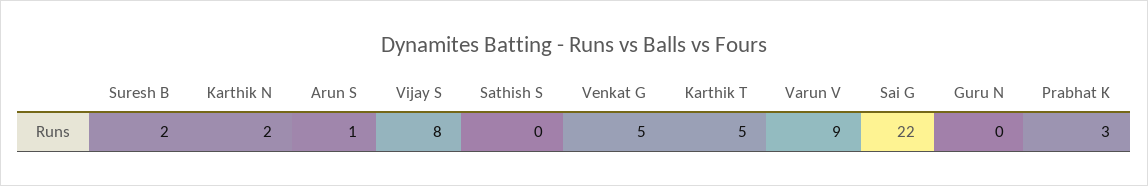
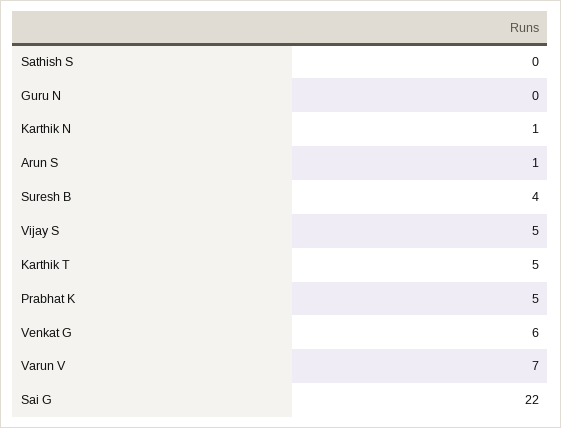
Suresh B: 2 -> 4
Karthik N: 2 -> 1
Vijay S: 8 -> 5
Venkat G: 5 -> 6
Varun V: 9 -> 7
Prabhat K: 3 -> 5

